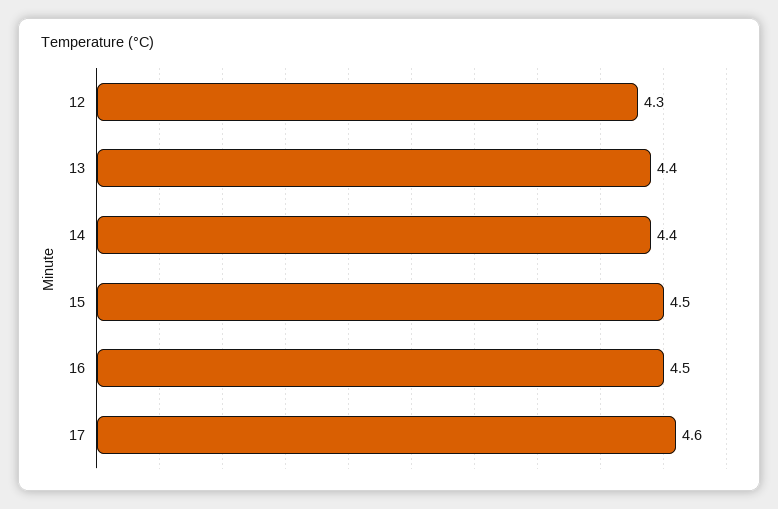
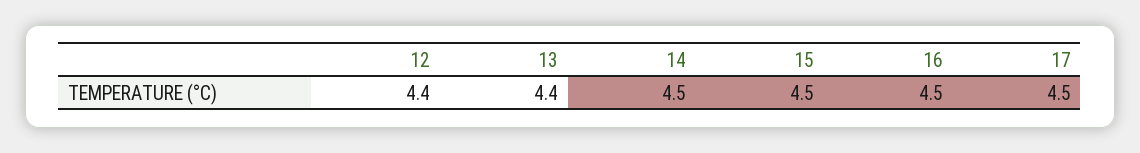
12: 4.3 -> 4.4
14: 4.4 -> 4.5
17: 4.6 -> 4.5

